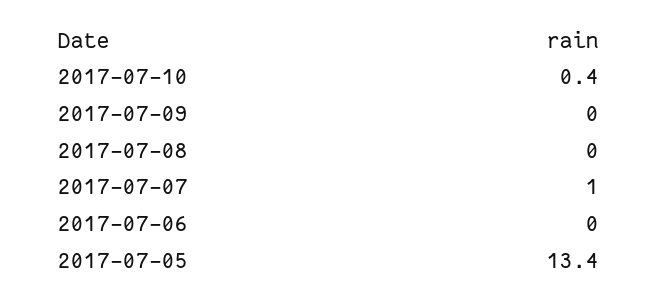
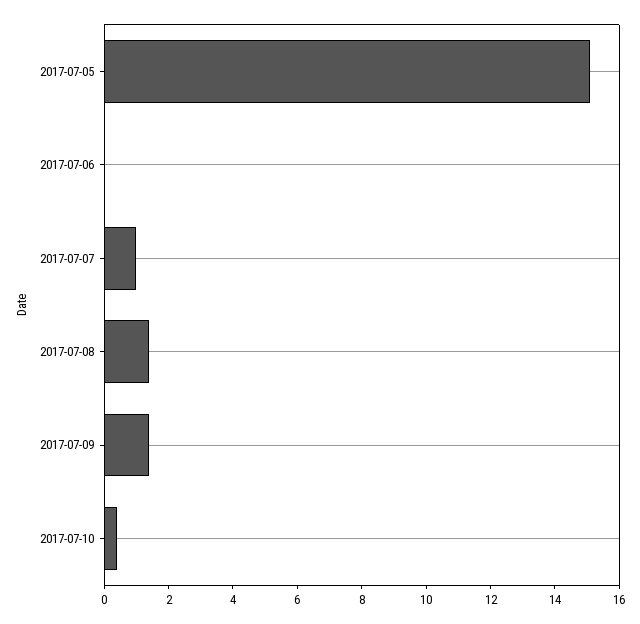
2017-07-09: 0 -> 1.5
2017-07-08: 0 -> 1.5
2017-07-05: 13.4 -> 15

